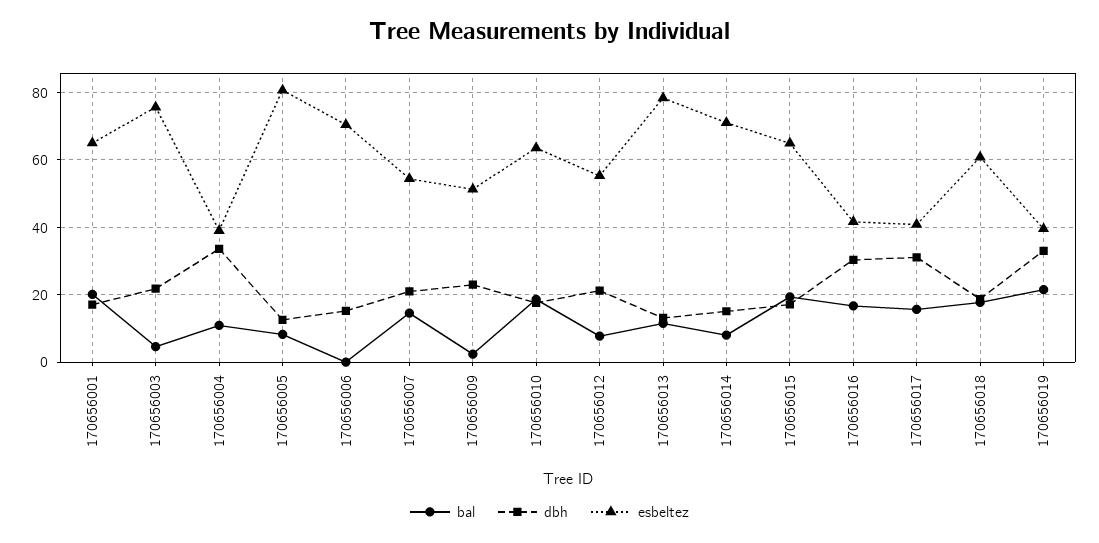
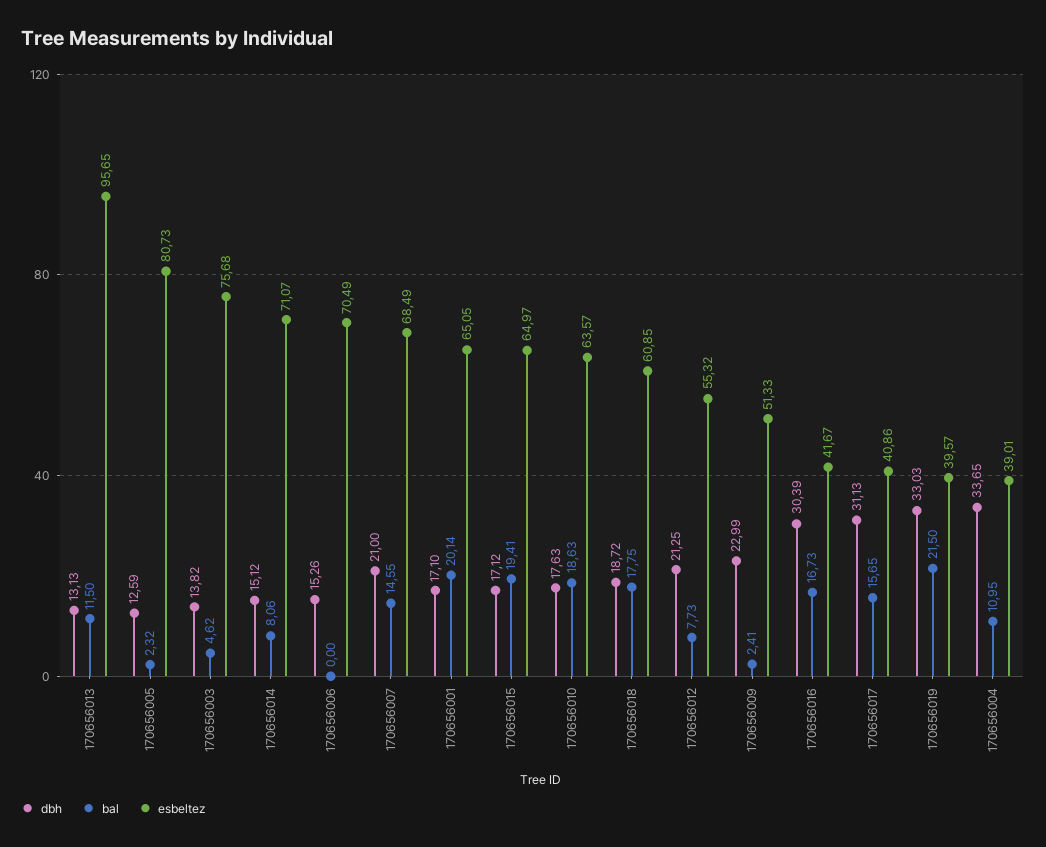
dbh, 170656003: 22 -> 13.82
bal, 170656005: 8 -> 2.32
esbeltez, 170656007: 54 -> 68.49
esbeltez, 170656013: 78 -> 95.65

